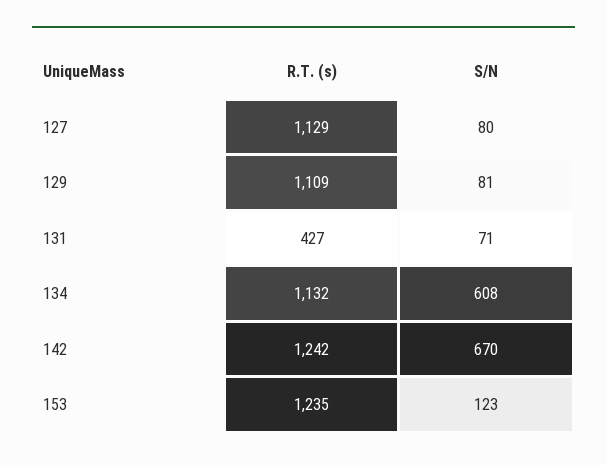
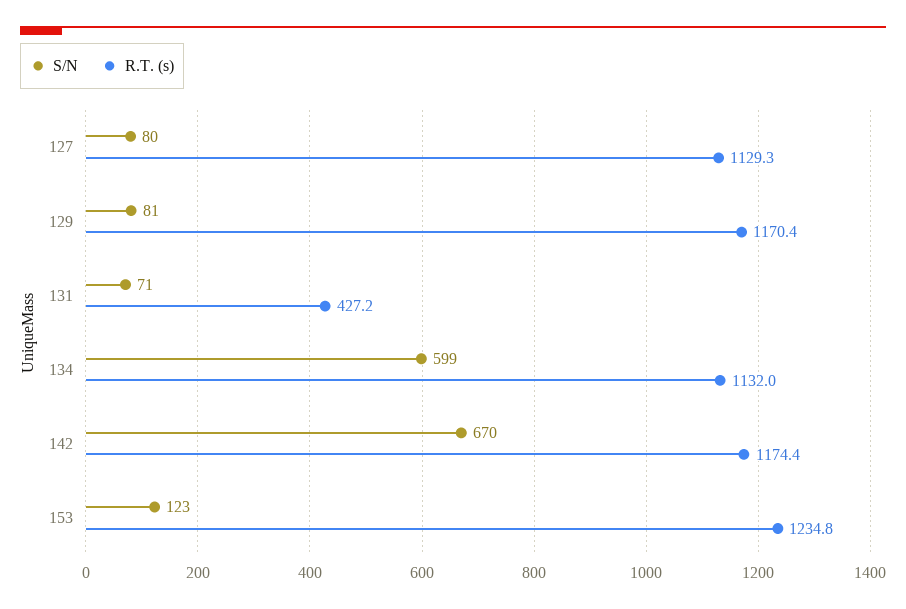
R.T. (s), 129: 1109 -> 1170.4
S/N, 134: 608 -> 599
R.T. (s), 142: 1242 -> 1174.4

